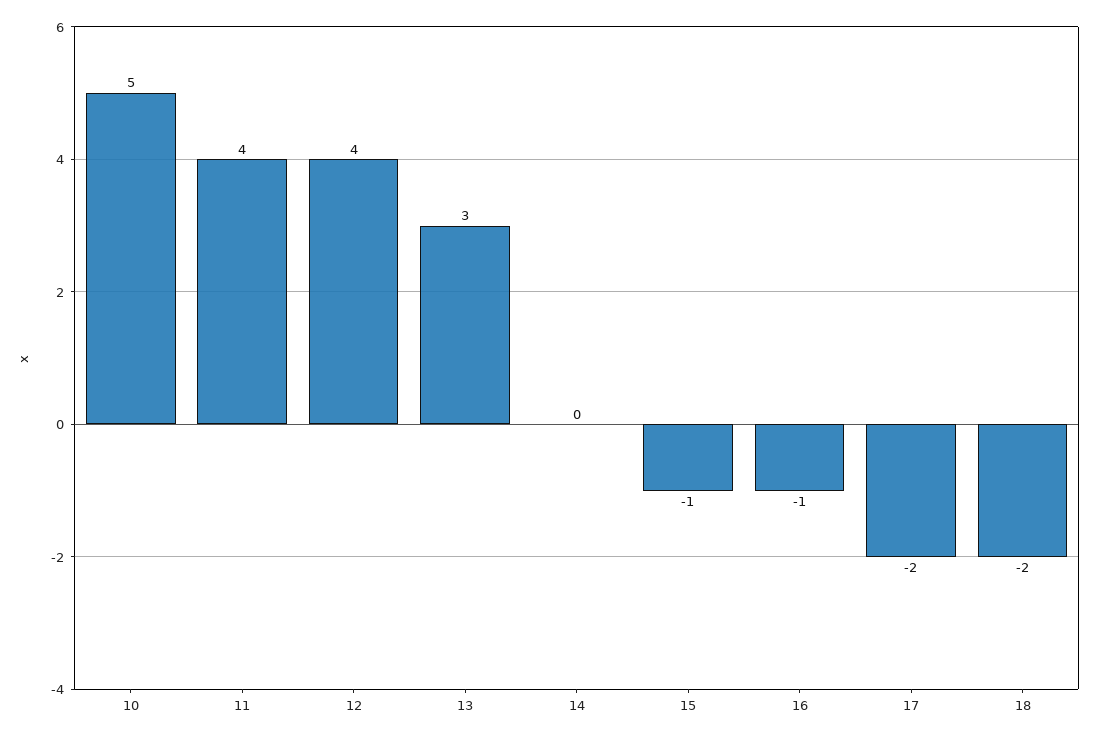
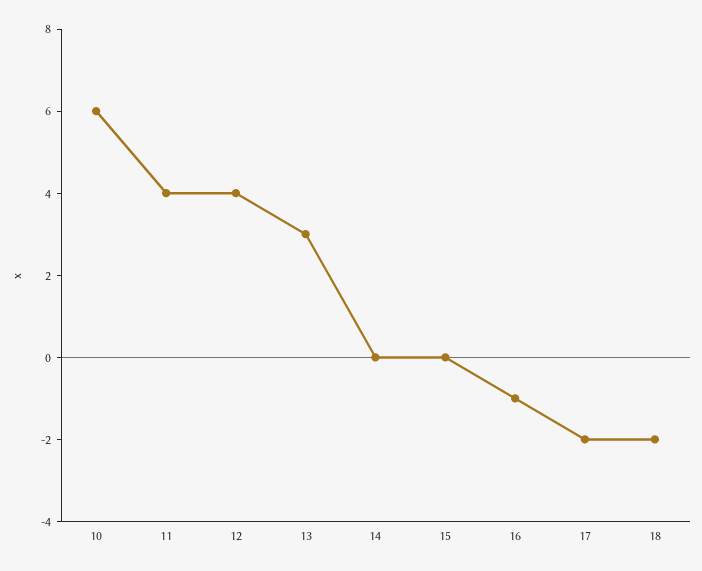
10: 5 -> 6
15: -1 -> 0

